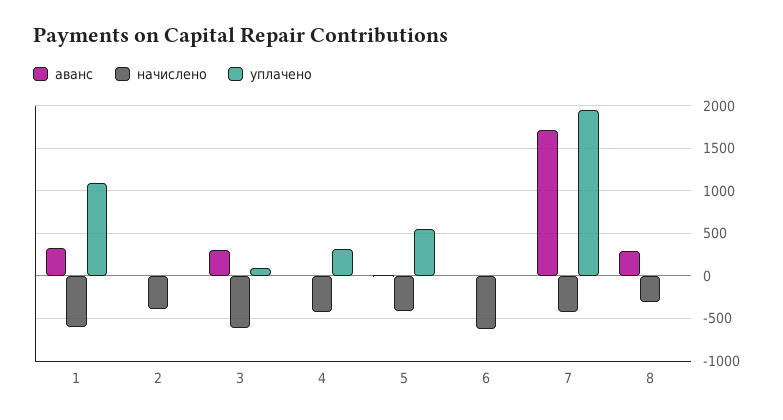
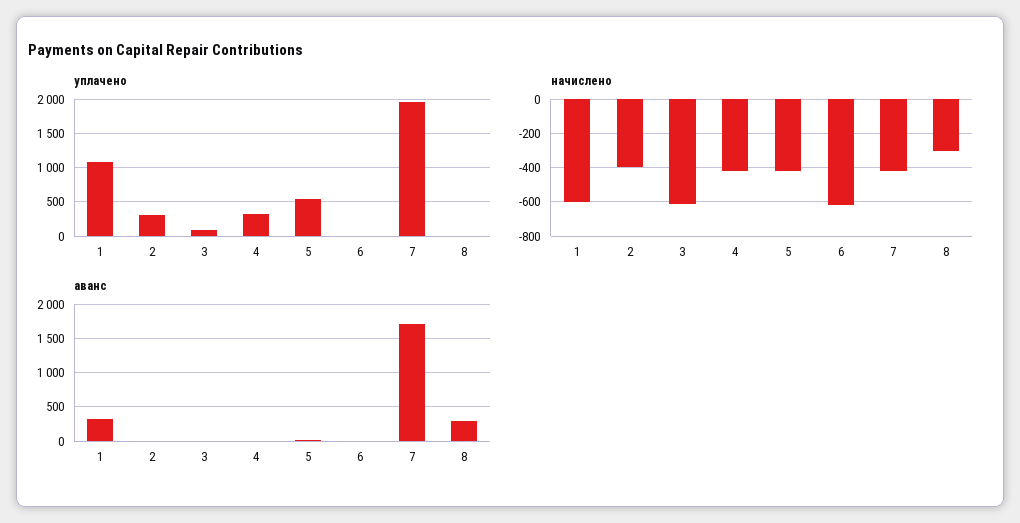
уплачено, 2: 0 -> 300
аванс, 3: 300 -> 0

